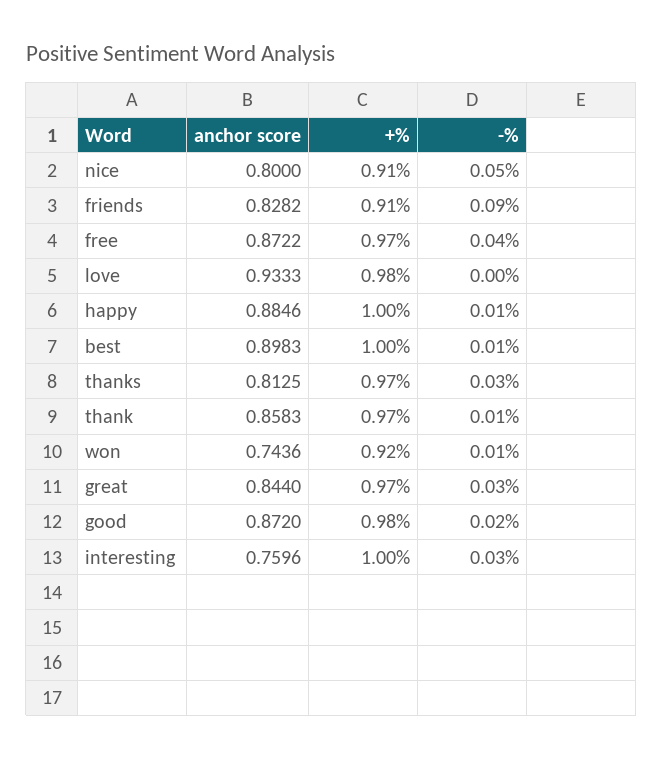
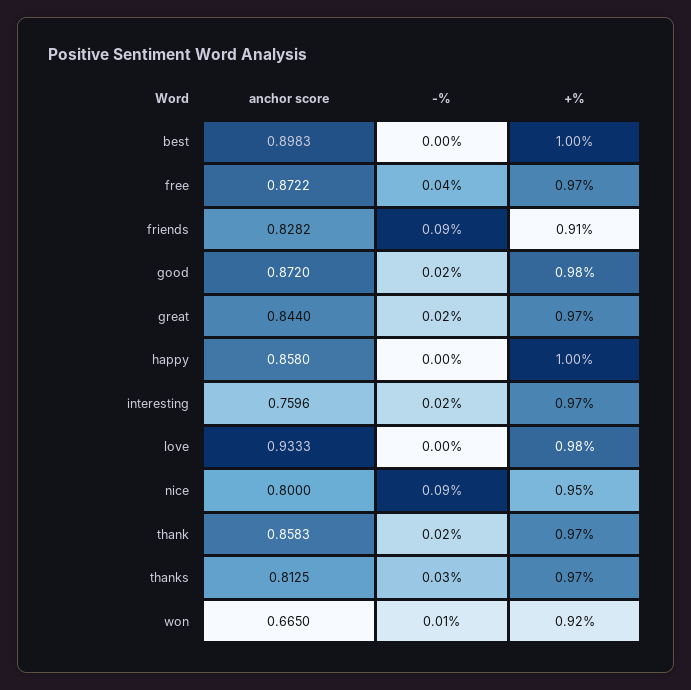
+%, nice: 0.91 -> 0.95
-%, nice: 0.05 -> 0.09
anchor score, happy: 0.8846 -> 0.858
-%, happy: 0.01 -> 0
-%, best: 0.01 -> 0
-%, thank: 0.01 -> 0.02
anchor score, won: 0.7436 -> 0.665
-%, great: 0.03 -> 0.02
+%, interesting: 1 -> 0.97
-%, interesting: 0.03 -> 0.02

